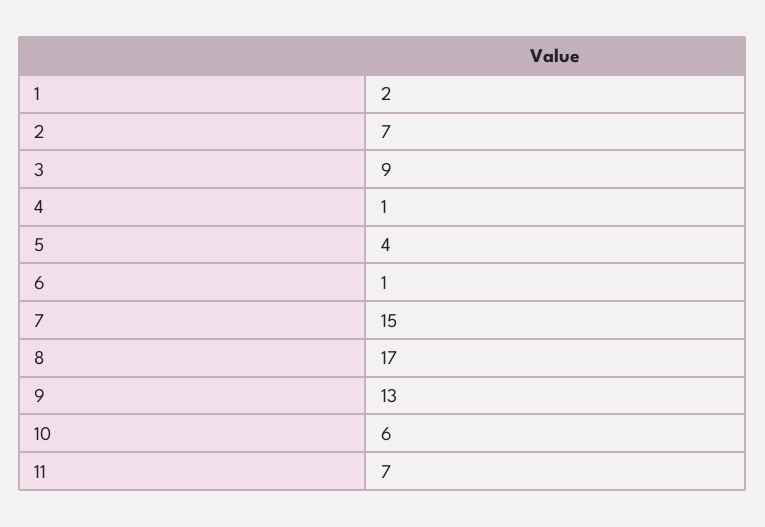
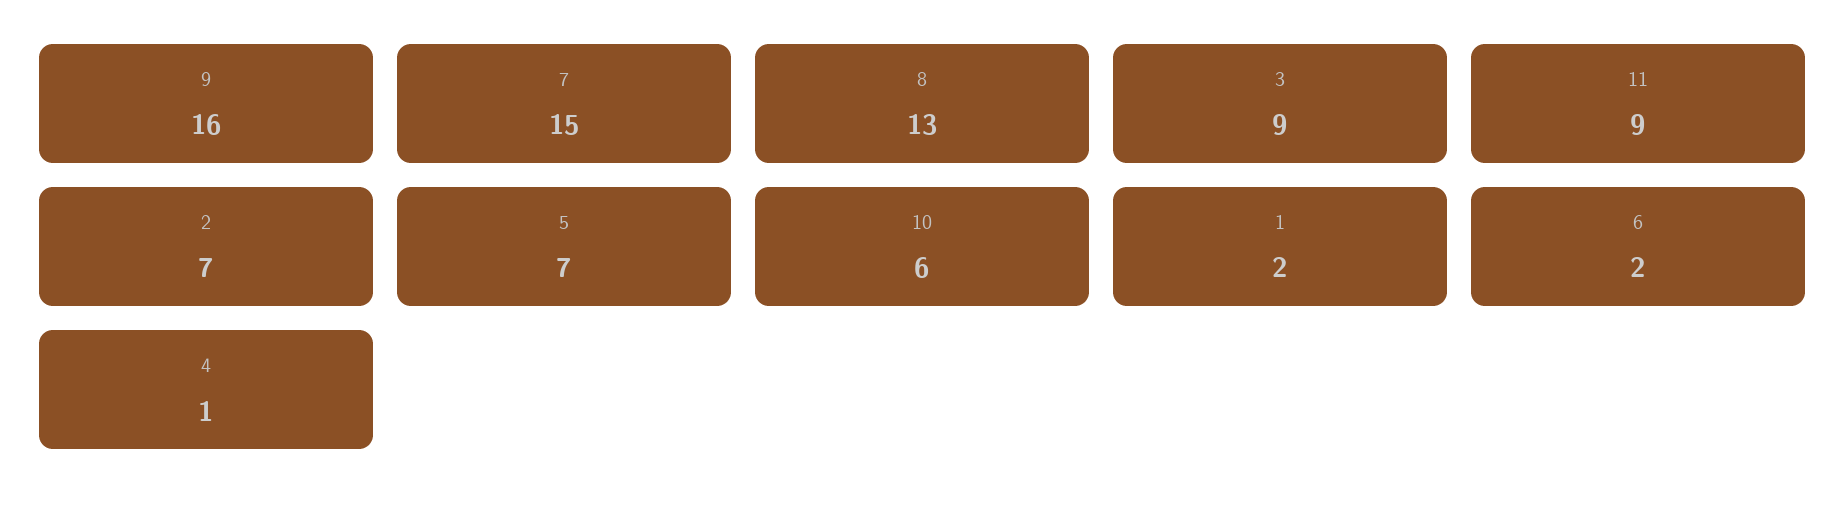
5: 4 -> 7
6: 1 -> 2
8: 17 -> 13
9: 13 -> 16
11: 7 -> 9

